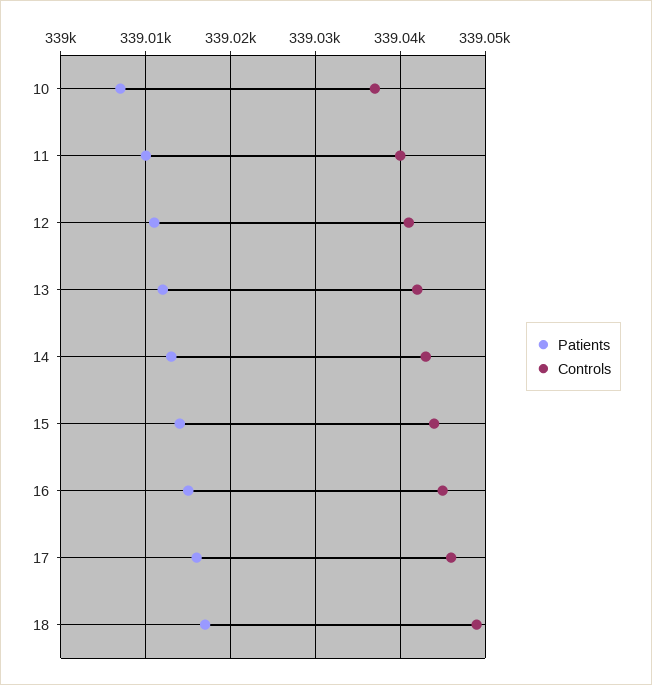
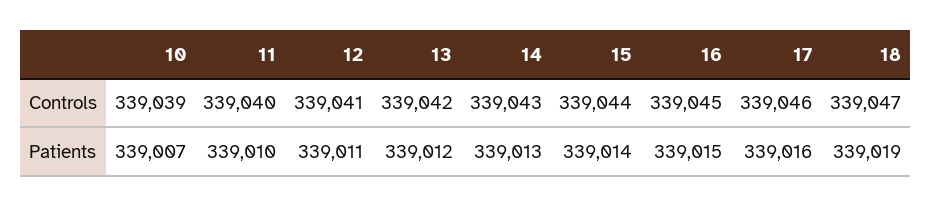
Controls, 10: 339037 -> 339039
Patients, 18: 339017 -> 339019
Controls, 18: 339049 -> 339047

